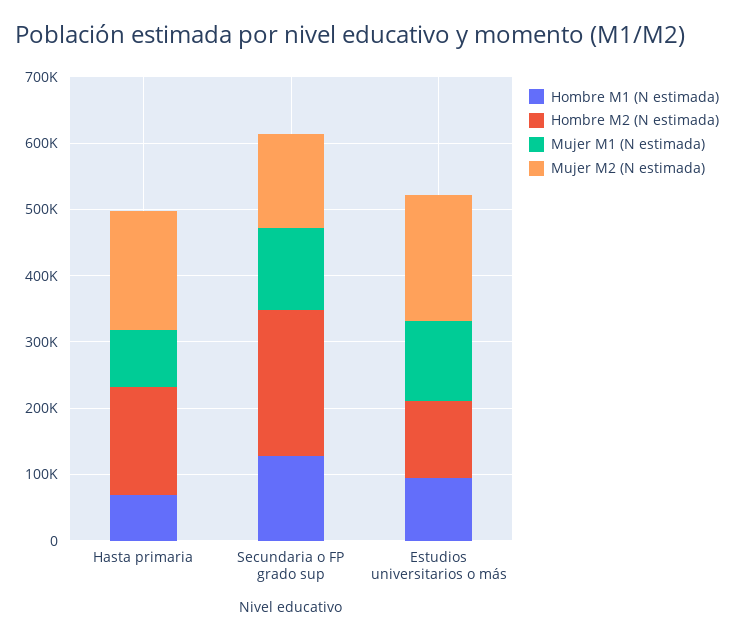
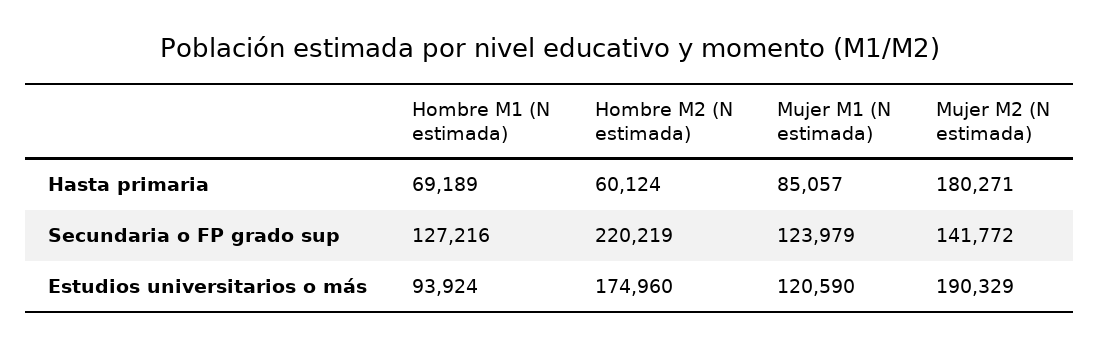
Hombre M2 (N estimada), Hasta primaria: 160000 -> 60124
Hombre M2 (N estimada), Estudios universitarios o más: 120000 -> 174960

